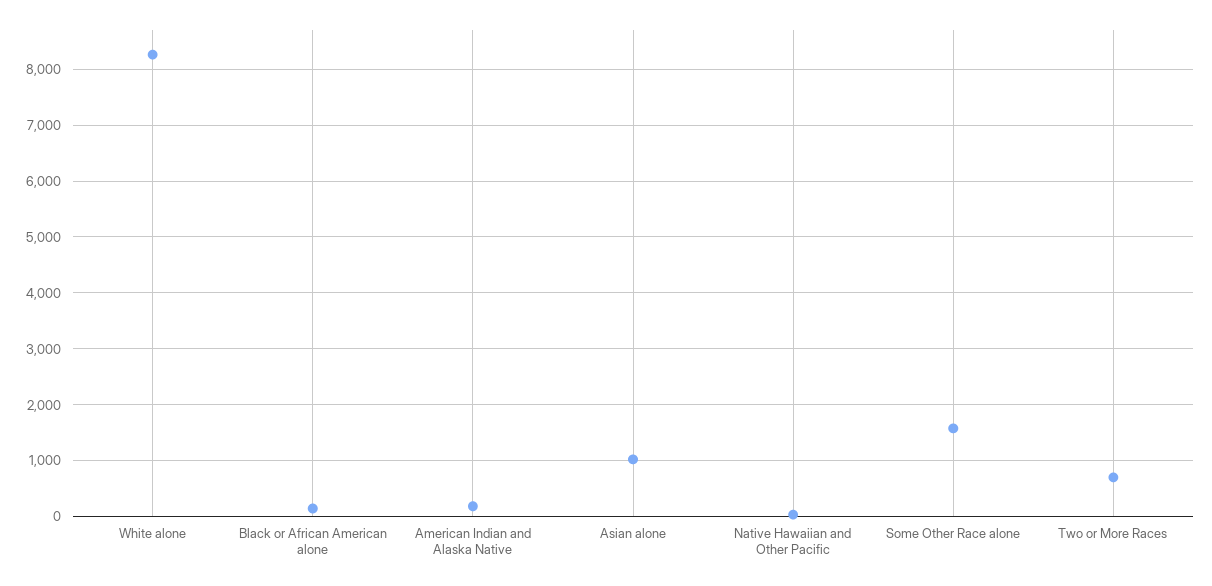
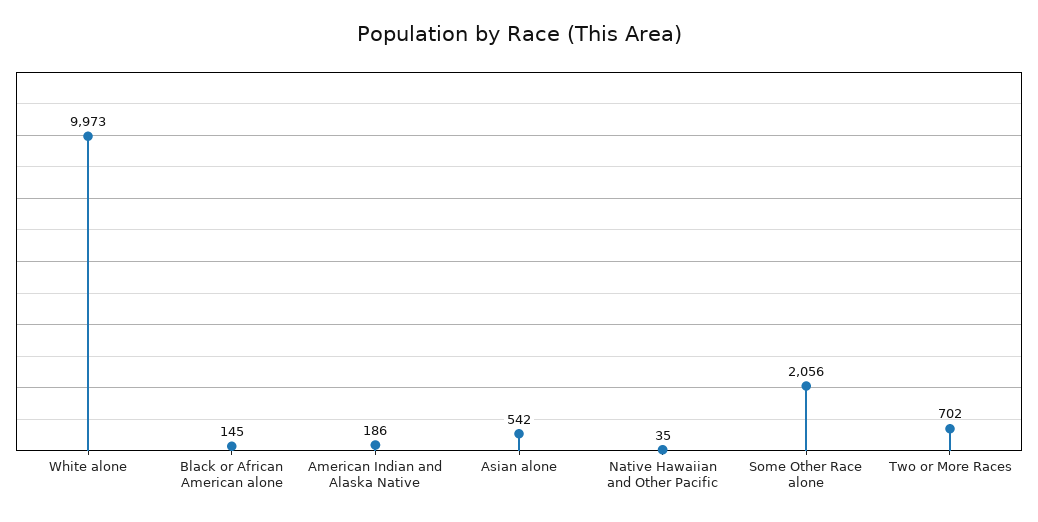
White alone: 8200 -> 9973
Asian alone: 1000 -> 542
Some Other Race alone: 1600 -> 2056

